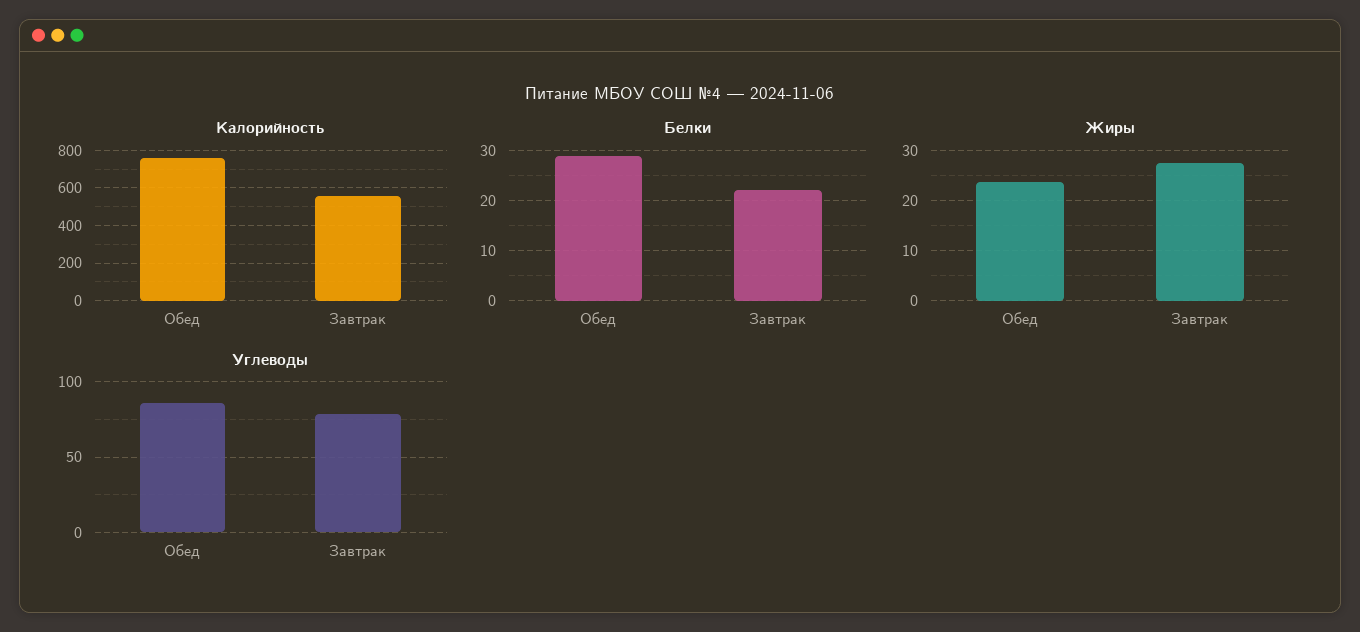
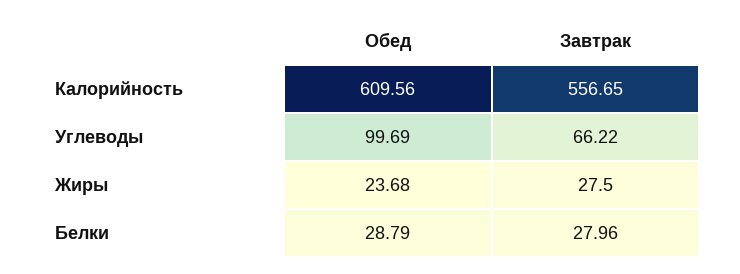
Калорийность, Обед: 750 -> 609.56
Белки, Завтрак: 22 -> 27.96
Углеводы, Обед: 85 -> 99.69
Углеводы, Завтрак: 80 -> 66.22

